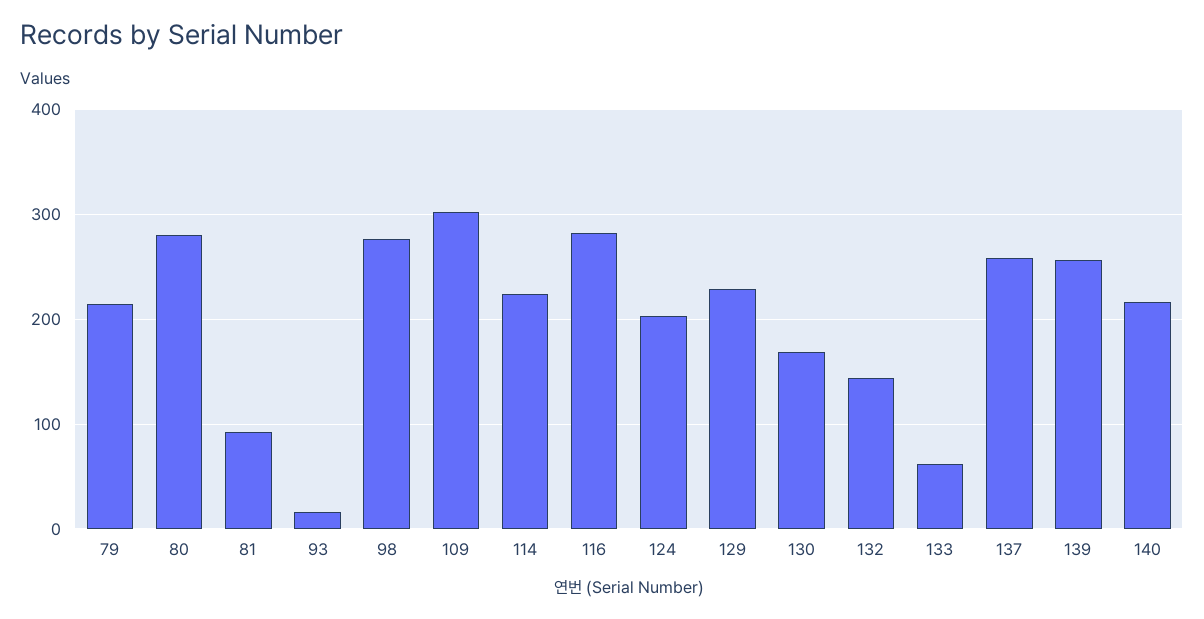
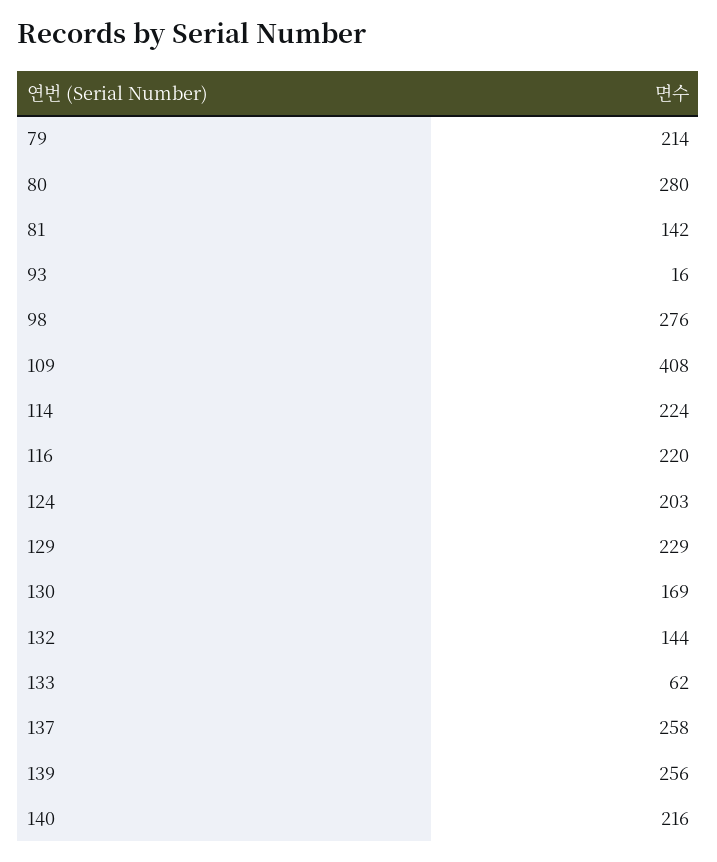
81: 90 -> 142
109: 300 -> 408
116: 280 -> 220

